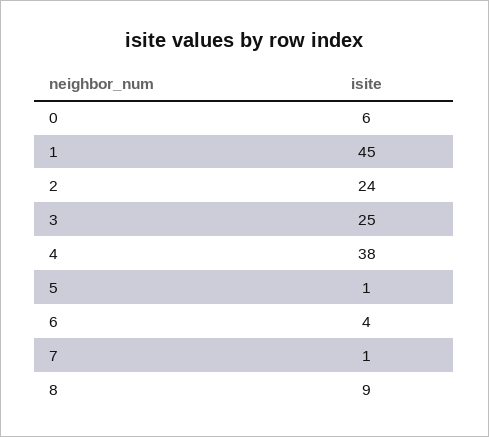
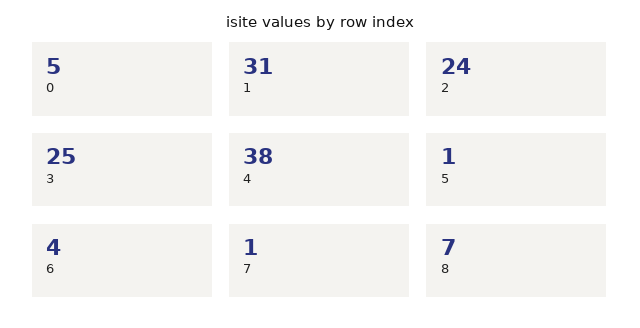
0: 6 -> 5
1: 45 -> 31
8: 9 -> 7

